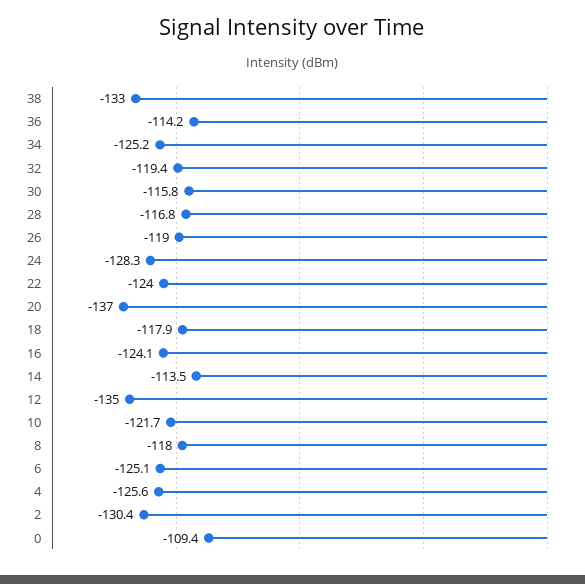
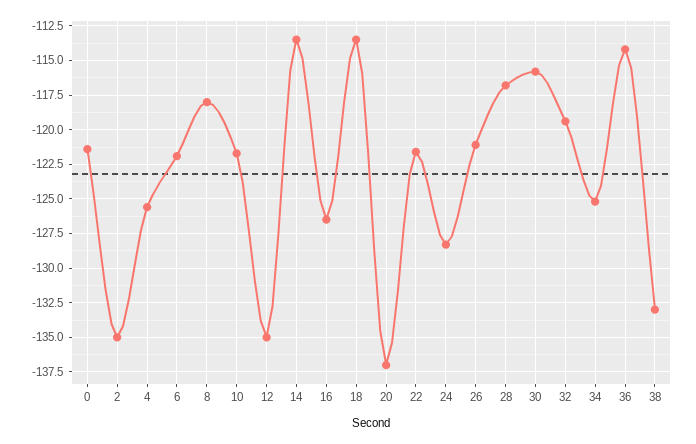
26: -119 -> -121
22: -124 -> -121.5
18: -117.9 -> -113.5
16: -124.1 -> -126.5
6: -125.1 -> -122
2: -130.4 -> -135
0: -109.4 -> -121.5

